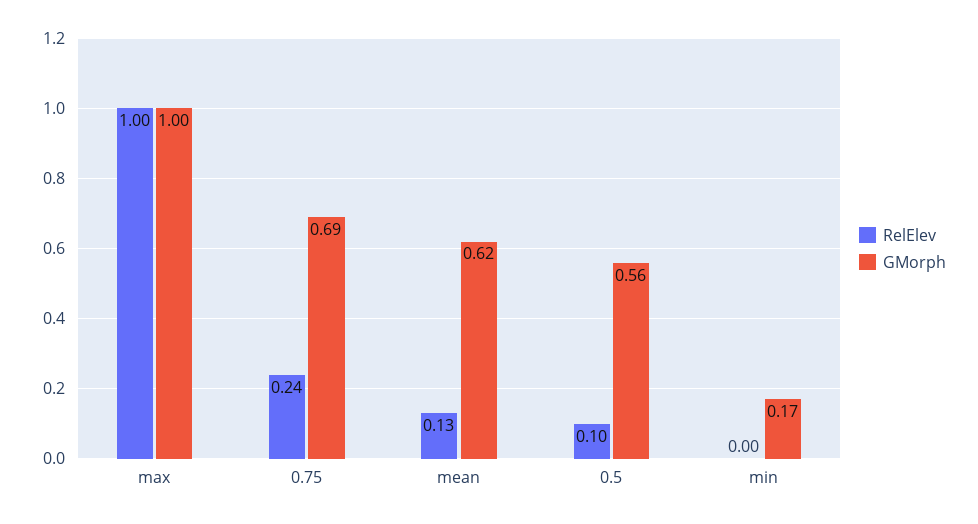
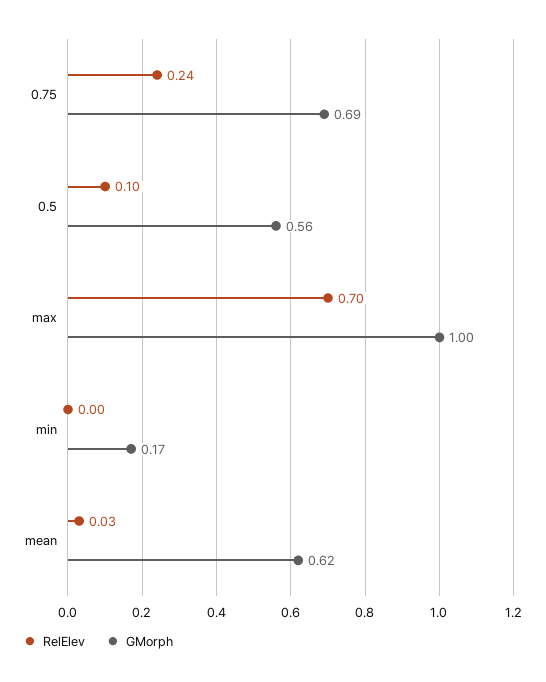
RelElev, max: 1 -> 0.7
RelElev, mean: 0.13 -> 0.03

